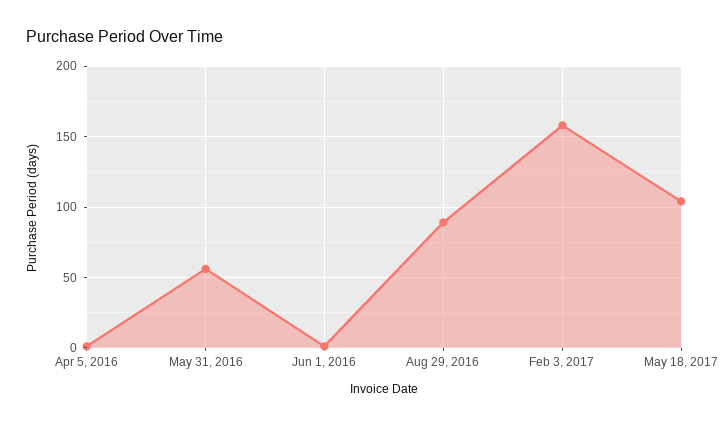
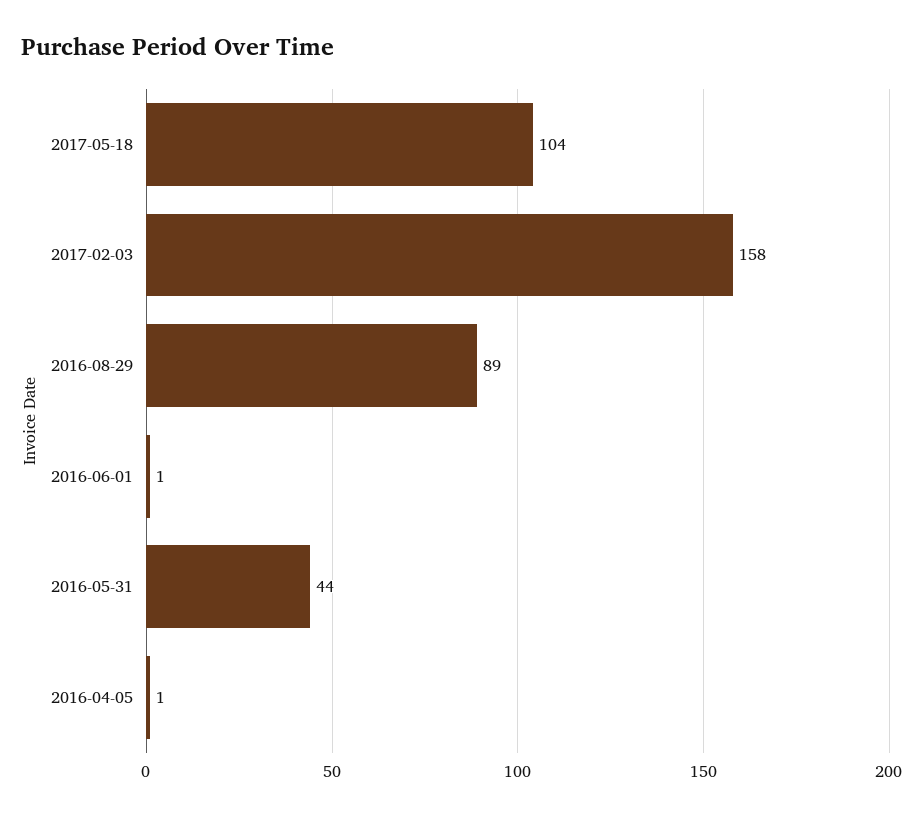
May 31, 2016: 55 -> 44

